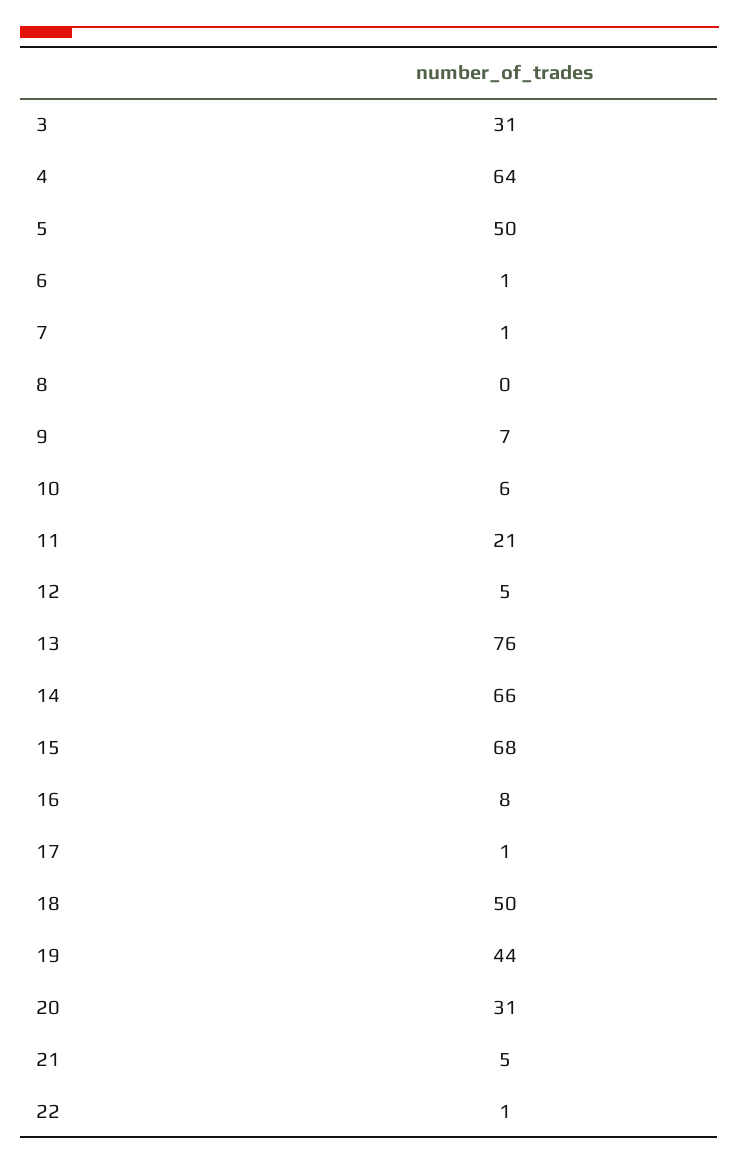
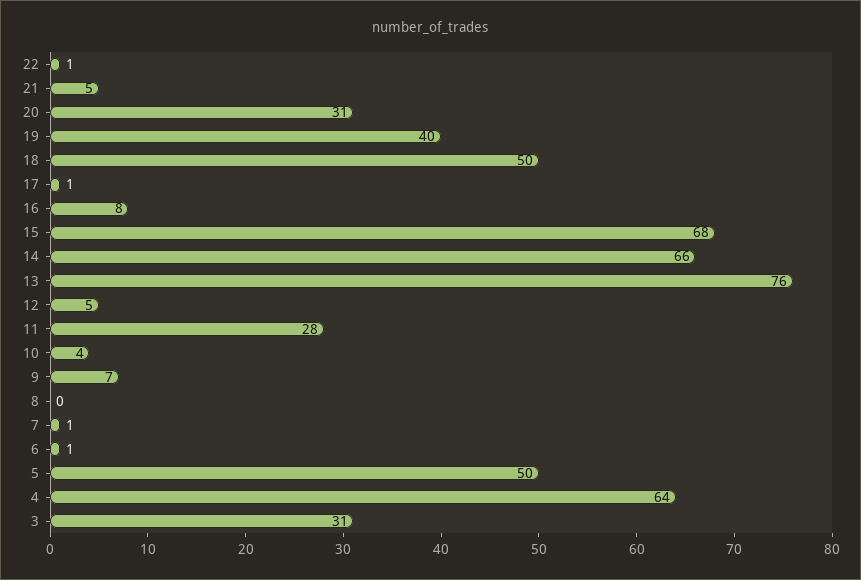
10: 6 -> 4
11: 21 -> 28
19: 44 -> 40

